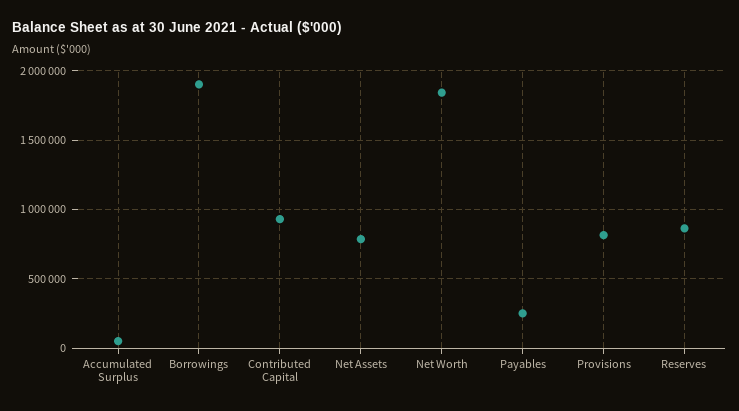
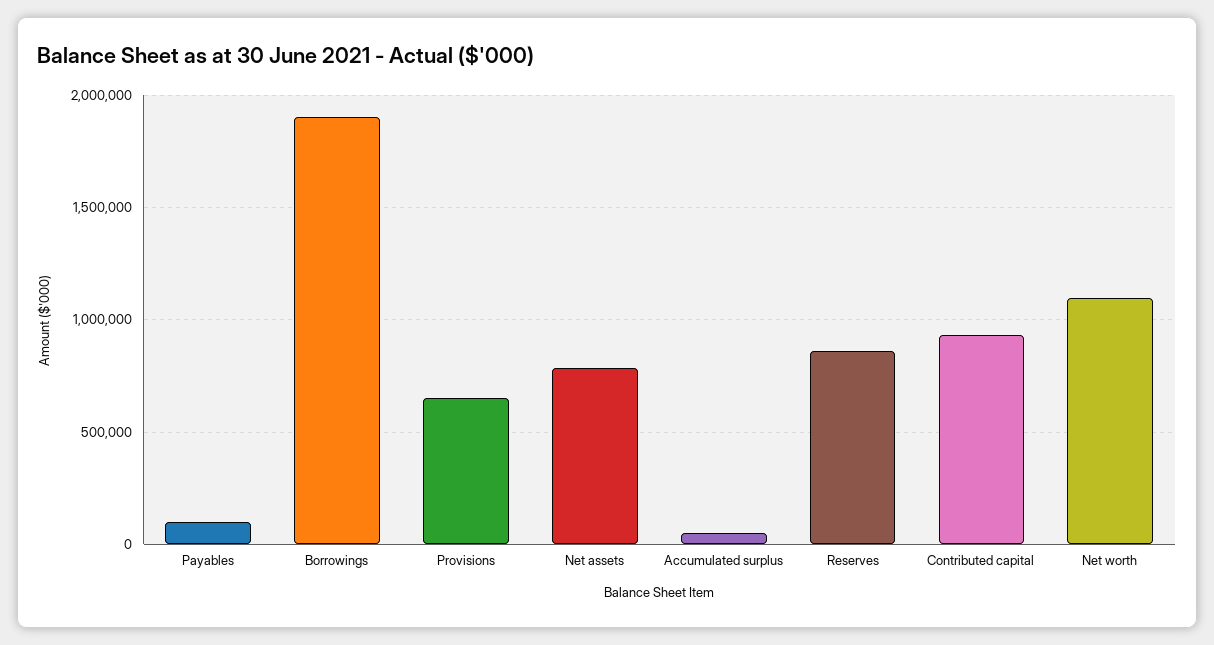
Net Worth: 1850000 -> 1100000
Payables: 250000 -> 100000
Provisions: 800000 -> 650000

